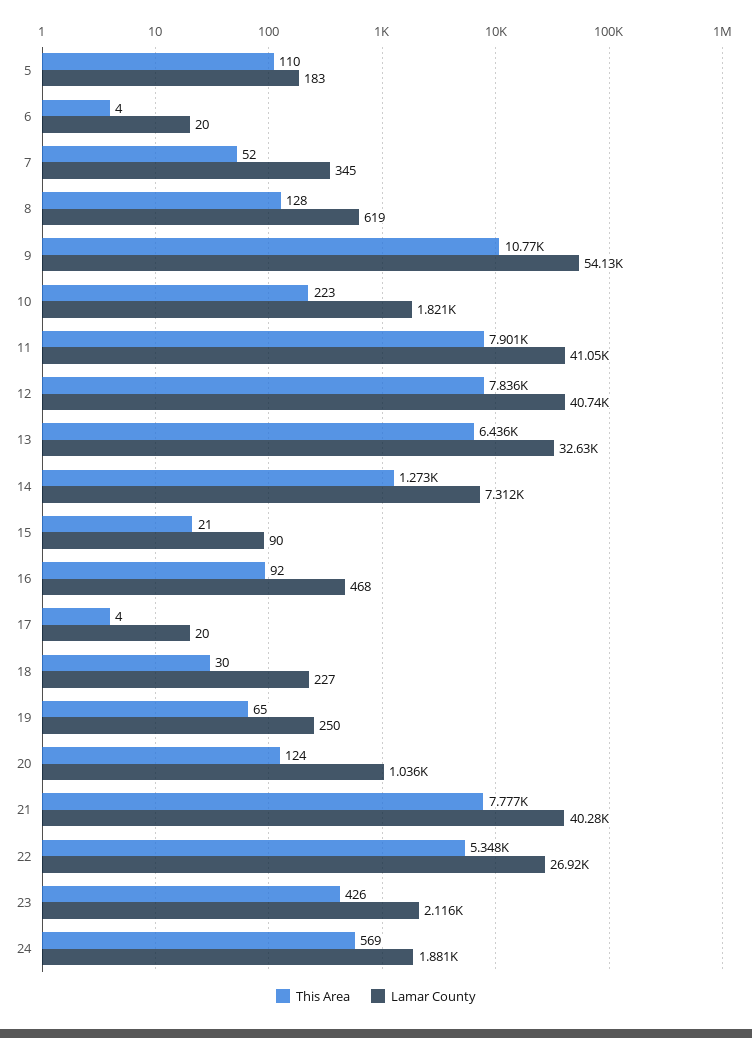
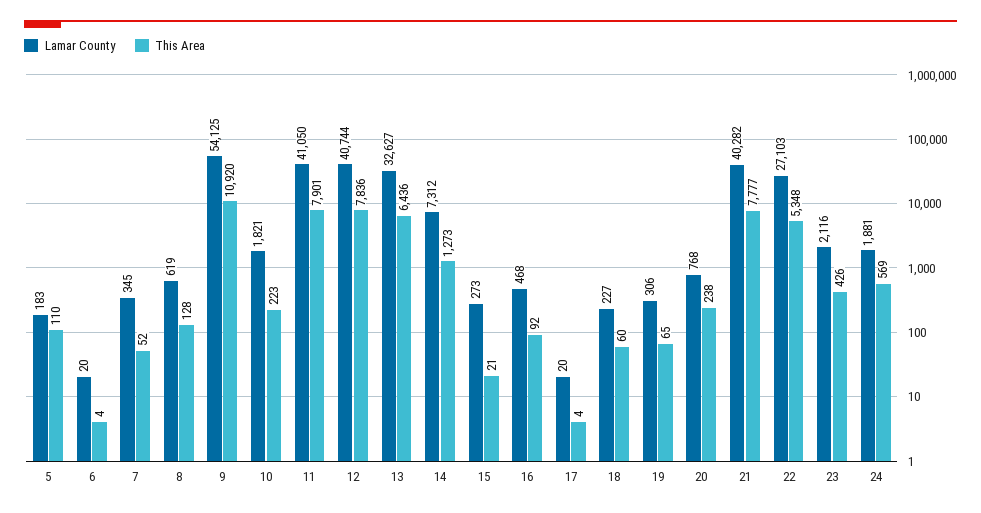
This Area, 9: 10770 -> 10920
Lamar County, 15: 90 -> 273
This Area, 18: 30 -> 60
Lamar County, 19: 250 -> 306
This Area, 20: 124 -> 238
Lamar County, 20: 1036 -> 768
Lamar County, 22: 26920 -> 27103

